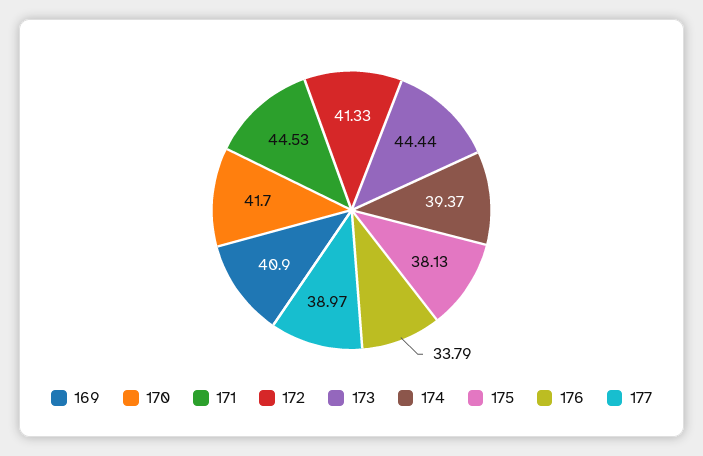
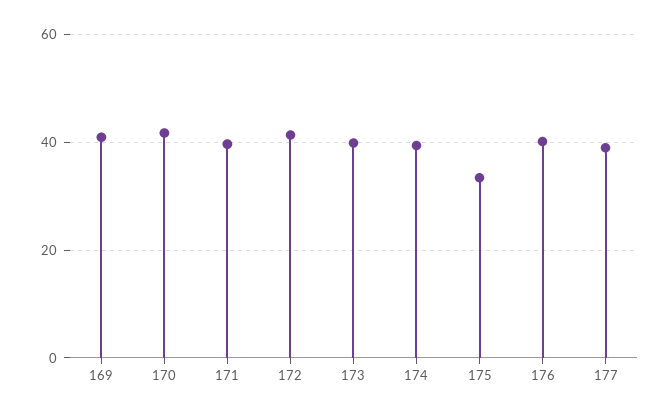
171: 44.53 -> 40
173: 44.44 -> 40
175: 38.13 -> 34
176: 33.79 -> 40

